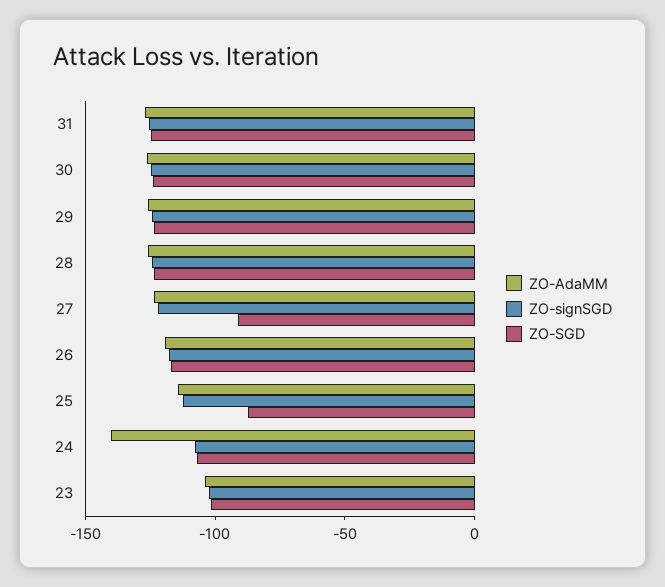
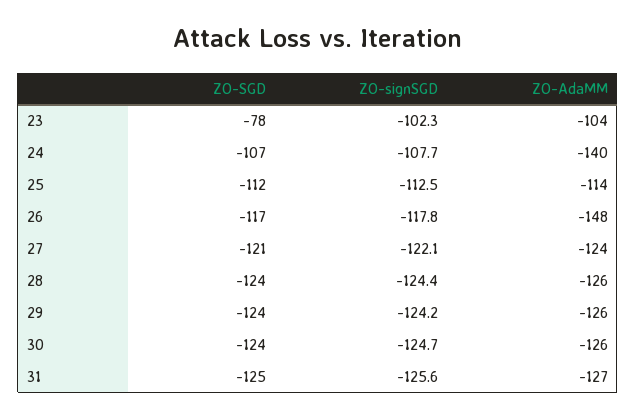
ZO-SGD, 27: -90 -> -121
ZO-AdaMM, 26: -120 -> -148
ZO-SGD, 25: -90 -> -112
ZO-SGD, 23: -100 -> -78

